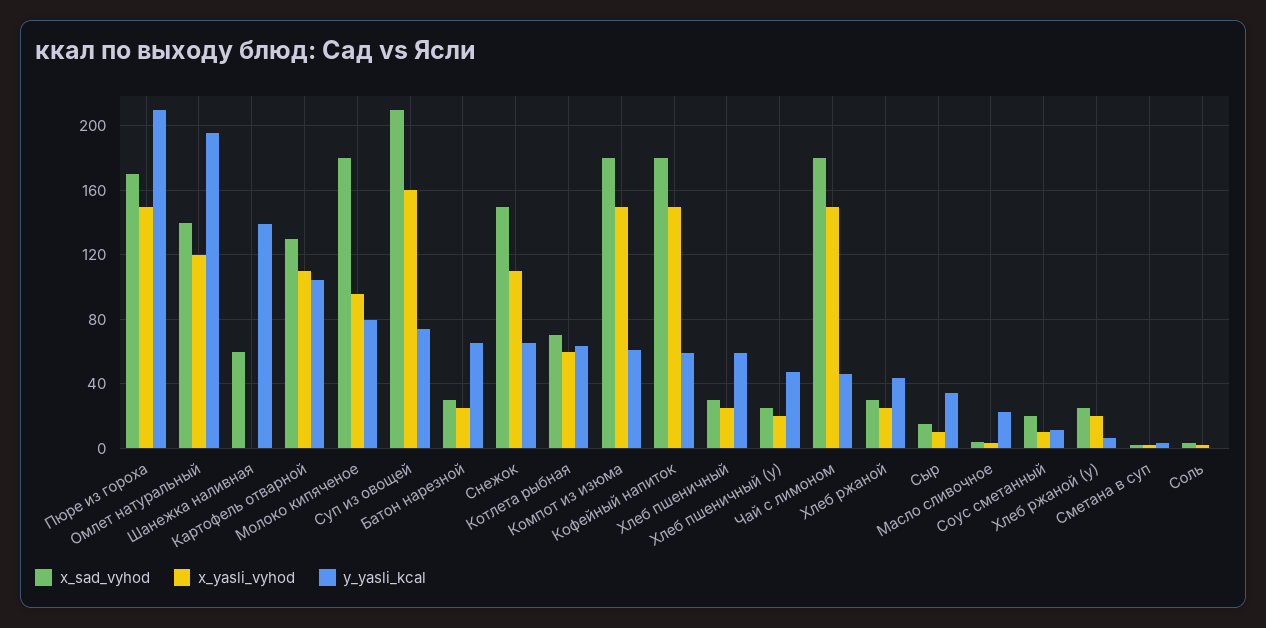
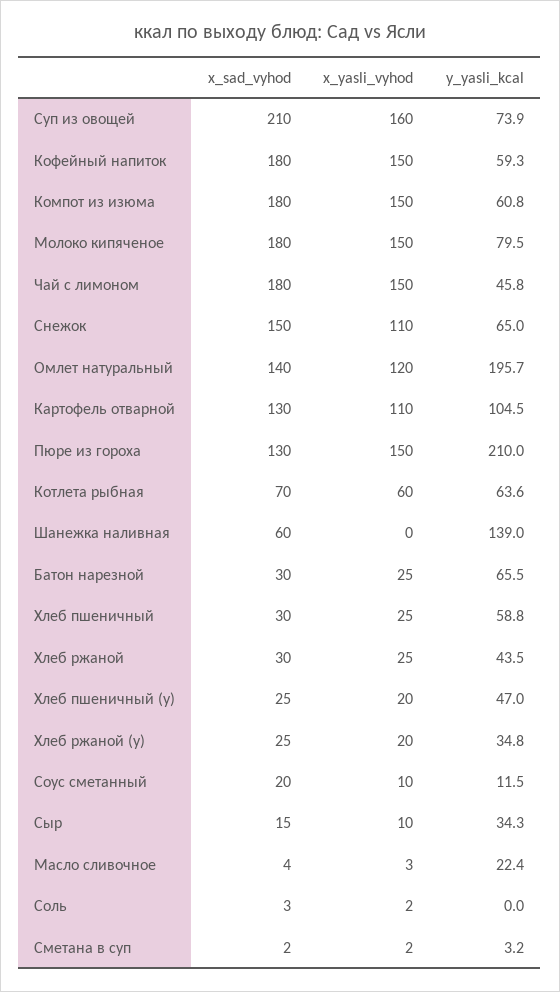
x_sad_vyhod, Пюре из гороха: 170 -> 130
x_yasli_vyhod, Молоко кипяченое: 95 -> 150
y_yasli_kcal, Хлеб ржаной (у): 5 -> 34.8

